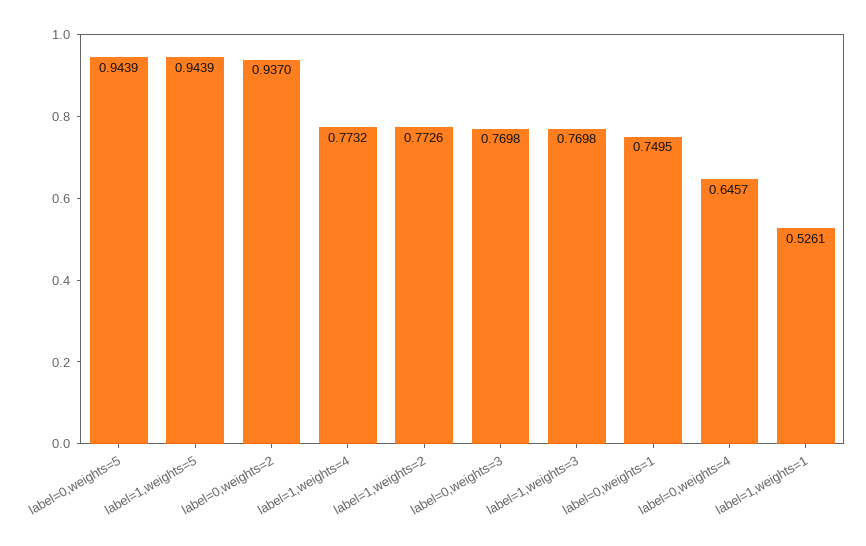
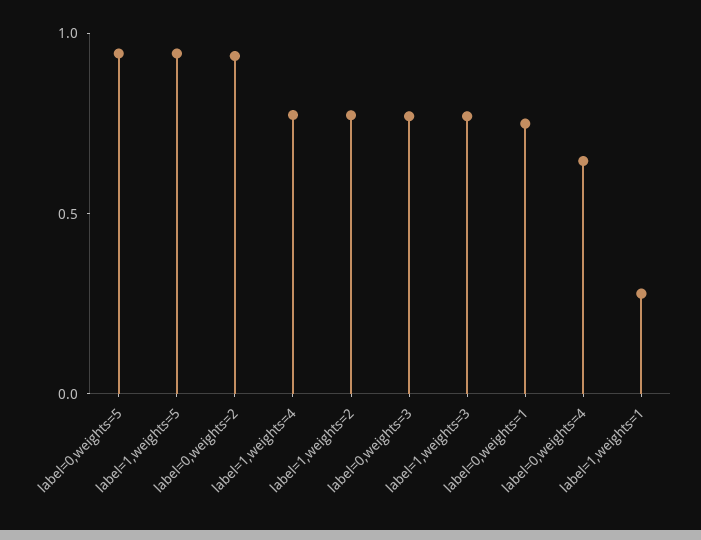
label=1,weights=1: 0.5261 -> 0.3

